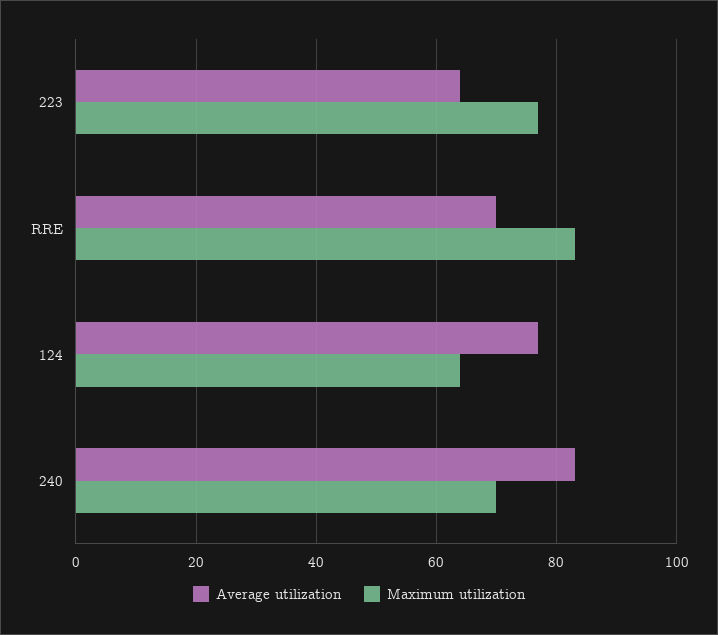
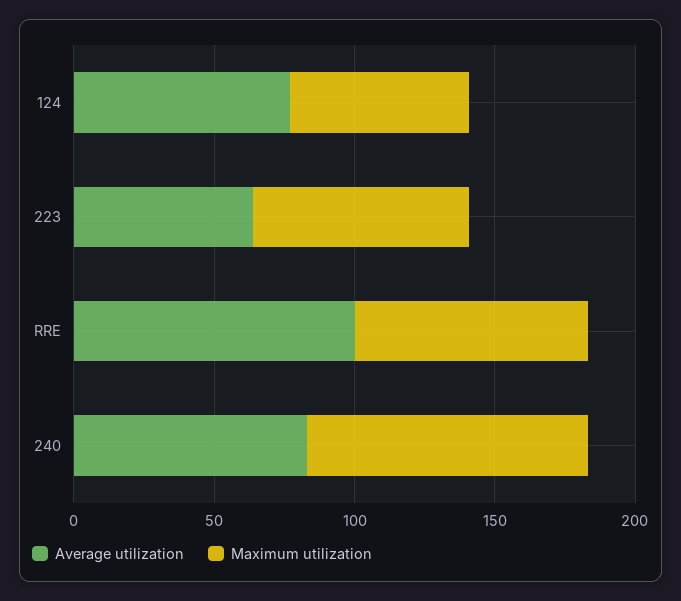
Average utilization, RRE: 70 -> 100
Maximum utilization, 240: 70 -> 100

